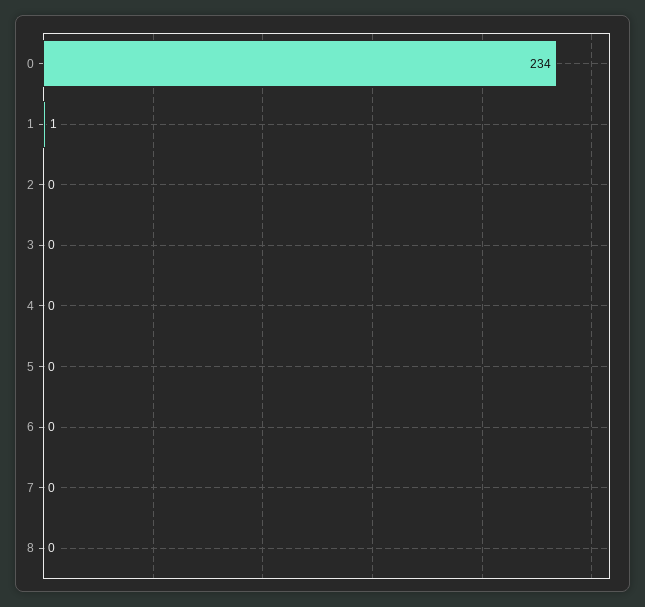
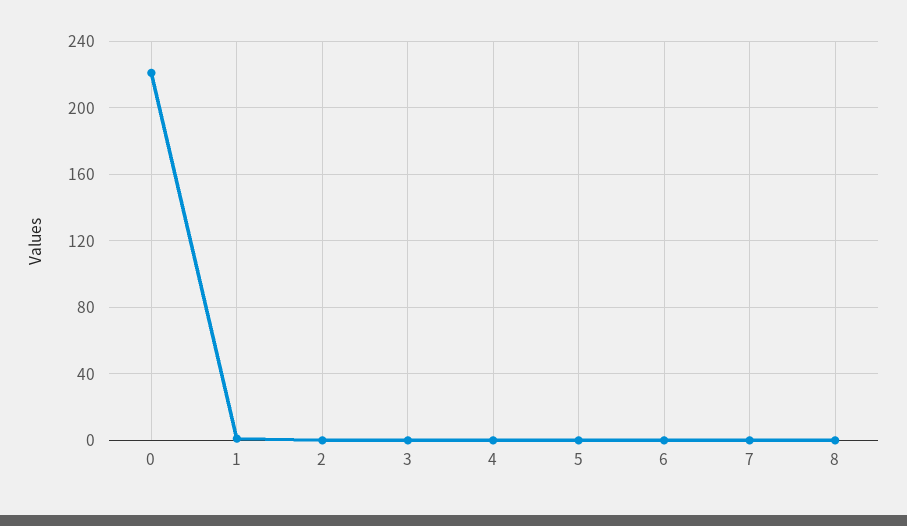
0: 234 -> 220

